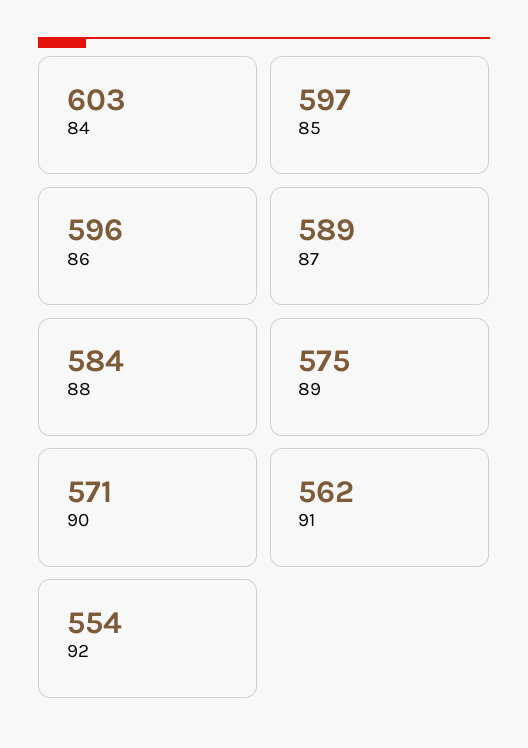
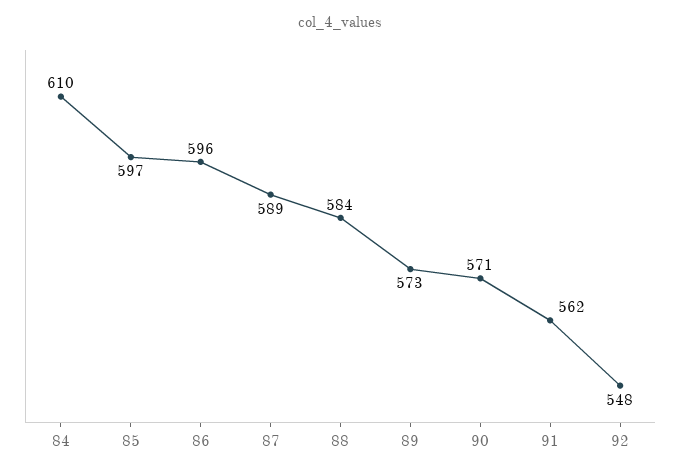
84: 603 -> 610
89: 575 -> 573
92: 554 -> 548

